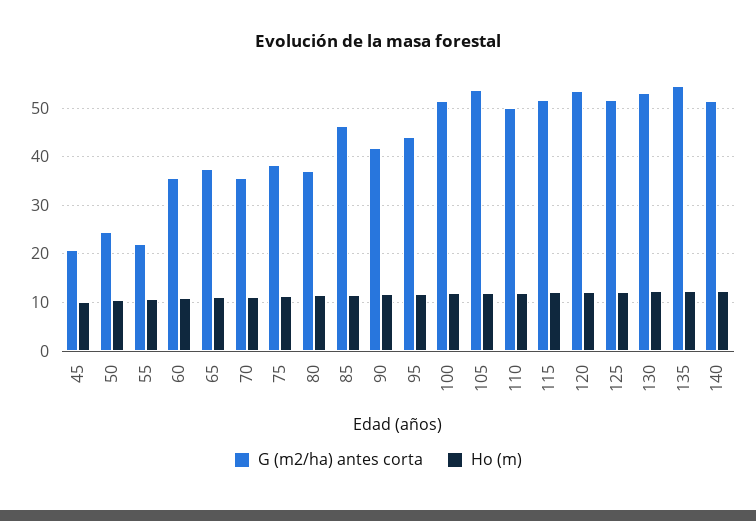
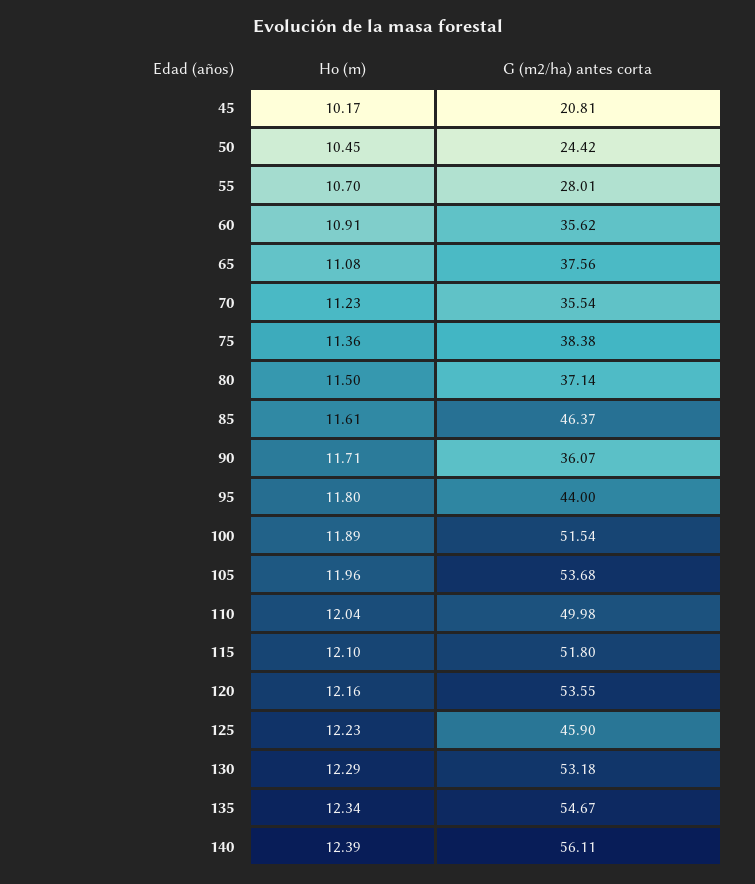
G (m2/ha) antes corta, 55: 22 -> 28.01
G (m2/ha) antes corta, 90: 42 -> 36.07
G (m2/ha) antes corta, 125: 52 -> 45.9
G (m2/ha) antes corta, 140: 52 -> 56.11

